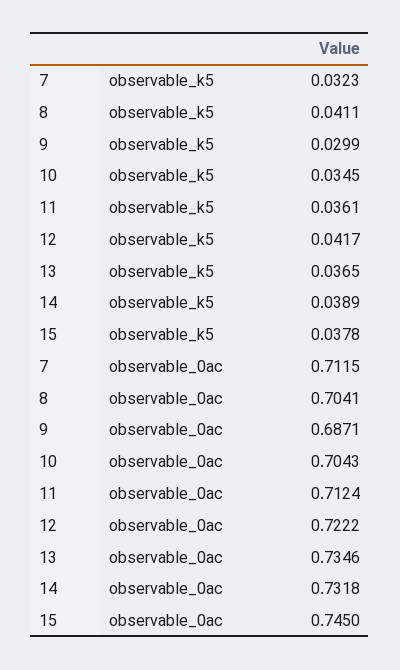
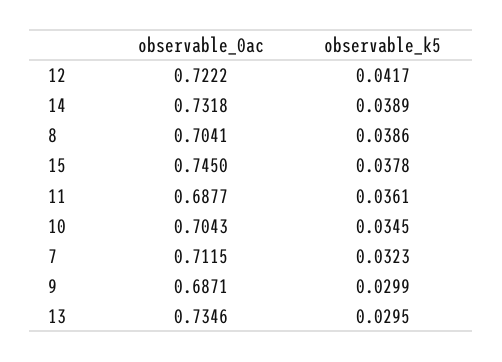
8, observable_k5: 0.0411 -> 0.0386
13, observable_k5: 0.0365 -> 0.0295
11, observable_0ac: 0.7124 -> 0.6877

